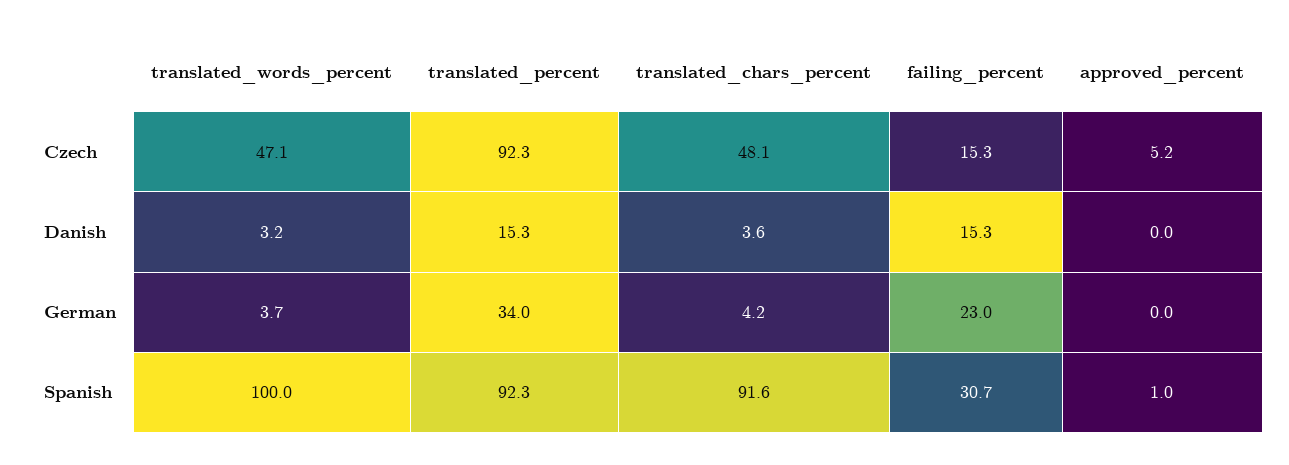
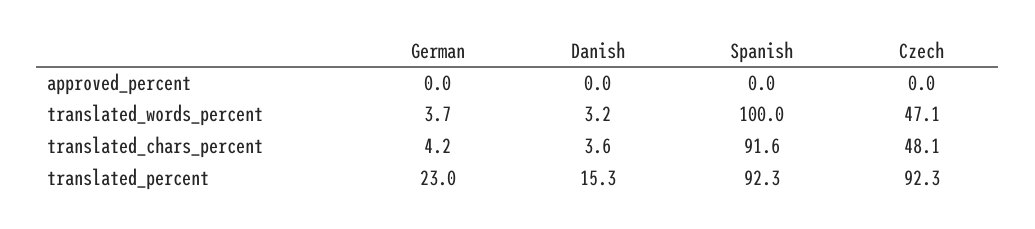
failing_percent, Czech: 15.3 -> none
approved_percent, Czech: 5.2 -> 0
failing_percent, Danish: 15.3 -> none
translated_percent, German: 34 -> 23
failing_percent, German: 23 -> none
failing_percent, Spanish: 30.7 -> none
approved_percent, Spanish: 1 -> 0

